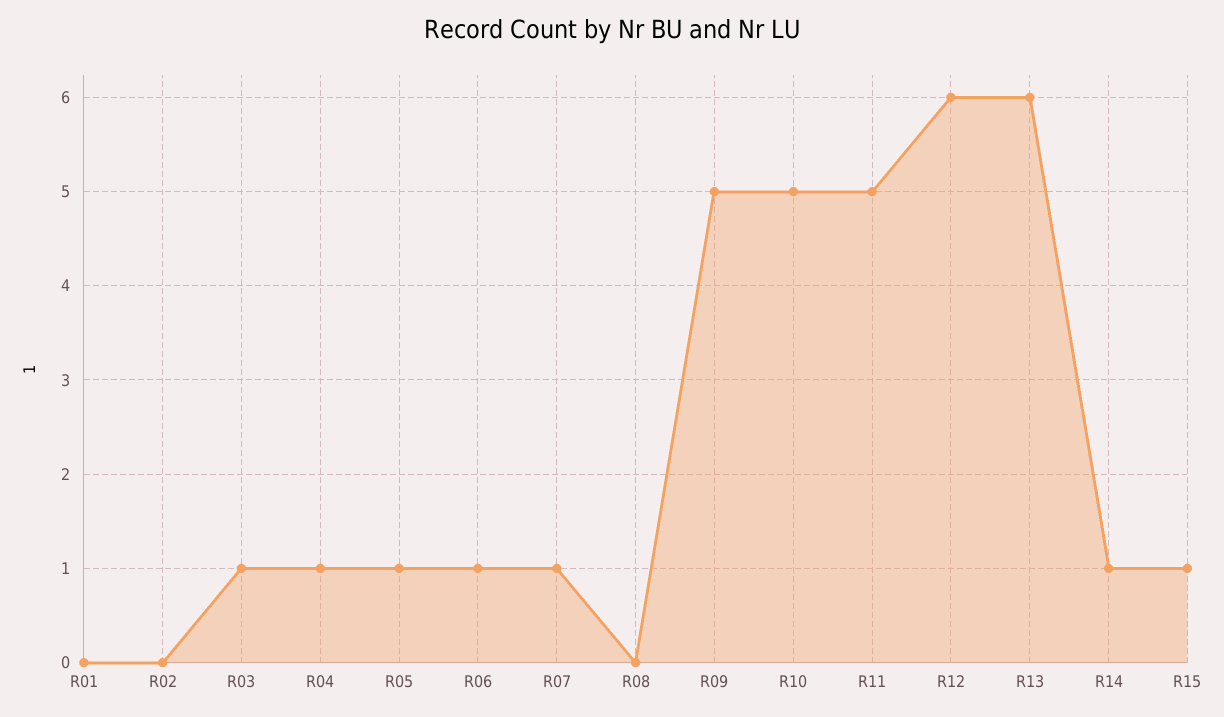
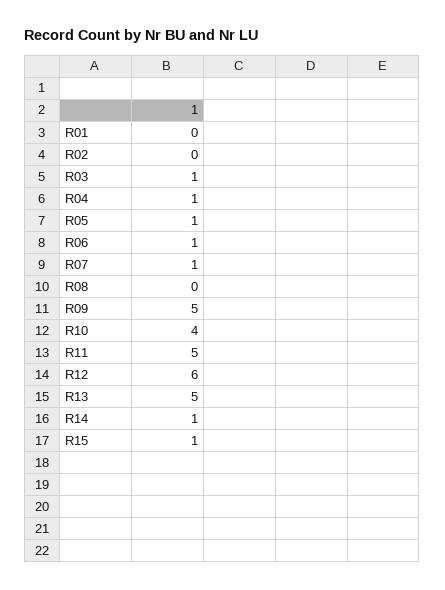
R10: 5 -> 4
R13: 6 -> 5

